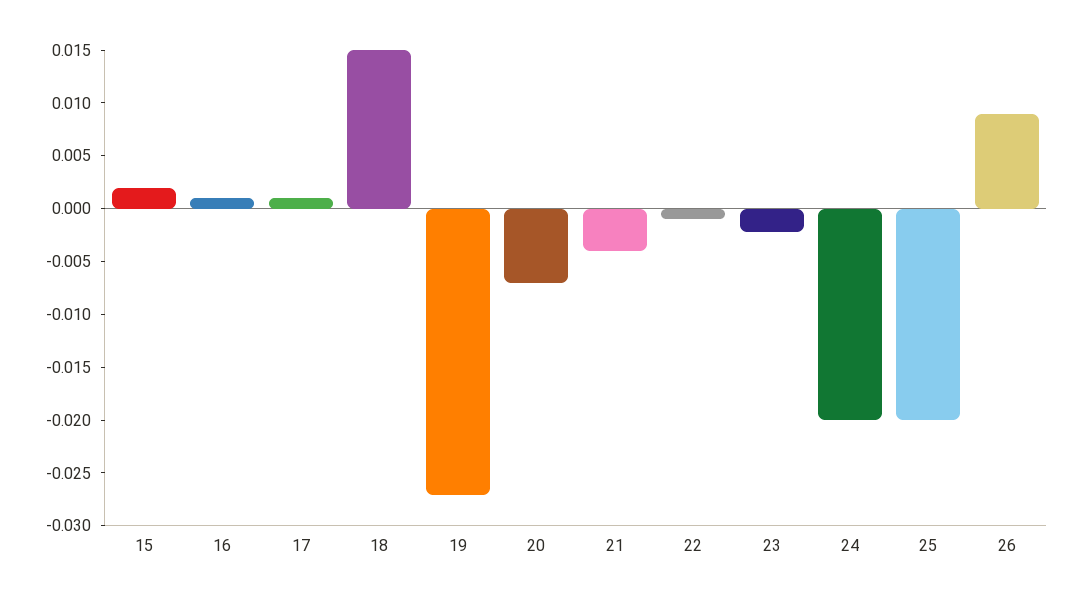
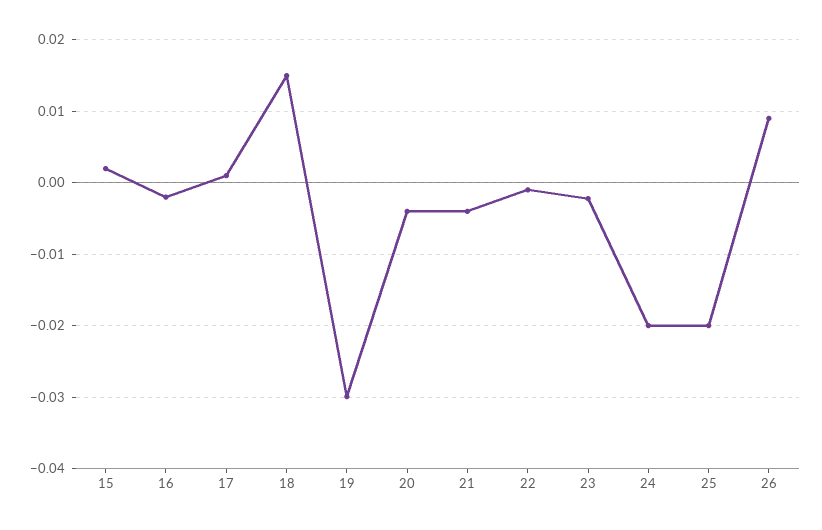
16: 0.001 -> -0.002
19: -0.027 -> -0.03
20: -0.007 -> -0.004

